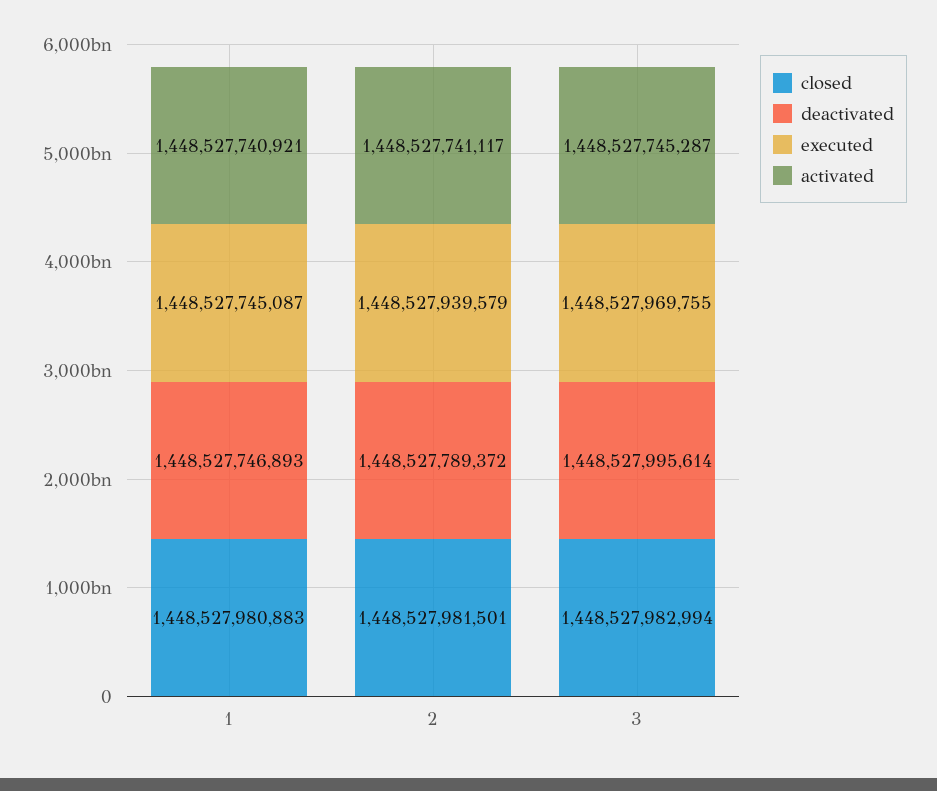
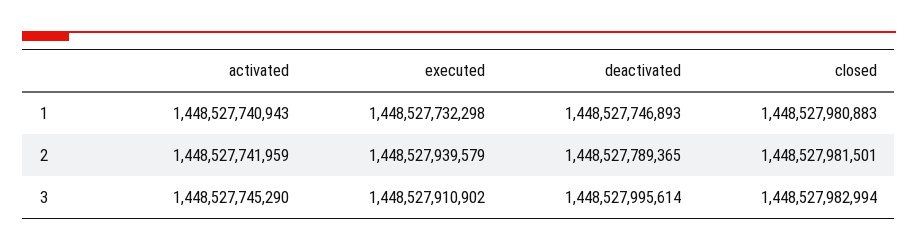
executed, 1: 1448527745087 -> 1448527732298
activated, 1: 1448527740921 -> 1448527740943
deactivated, 2: 1448527789372 -> 1448527789365
activated, 2: 1448527741117 -> 1448527741959
executed, 3: 1448527969755 -> 1448527910902
activated, 3: 1448527745287 -> 1448527745290

